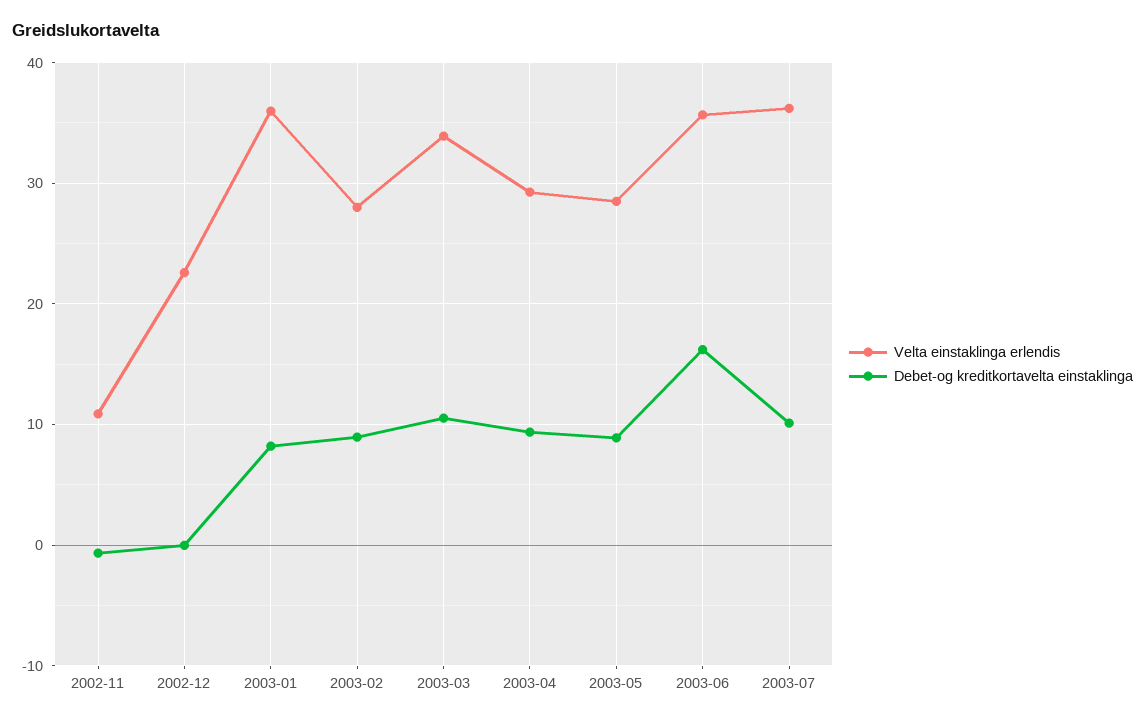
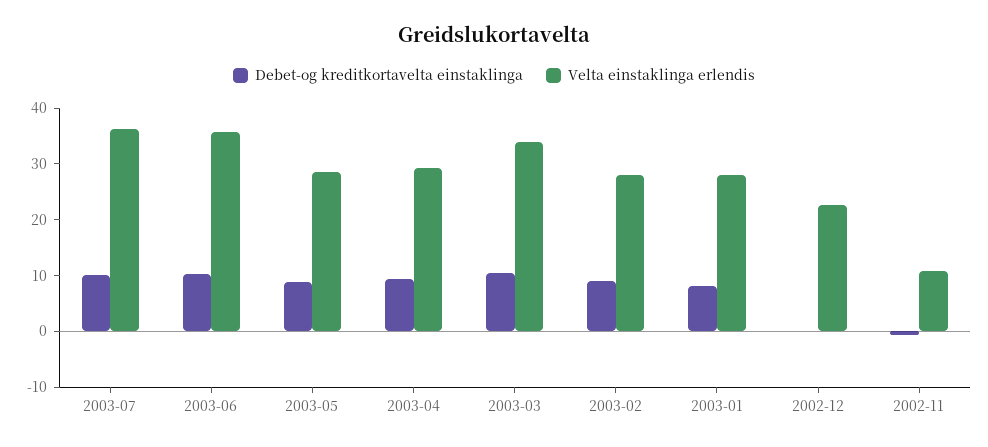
Velta einstaklinga erlendis, 2003-01: 36 -> 28
Debet-og kreditkortavelta einstaklinga, 2003-06: 16 -> 10

